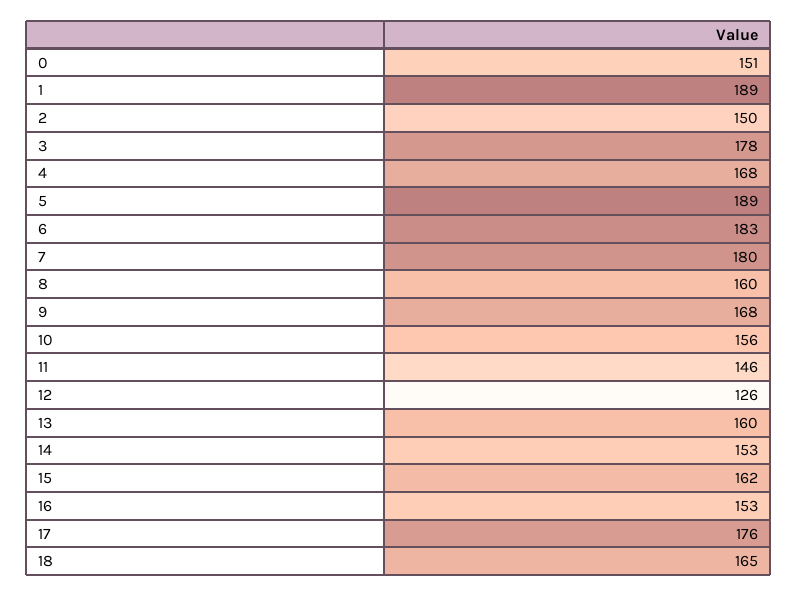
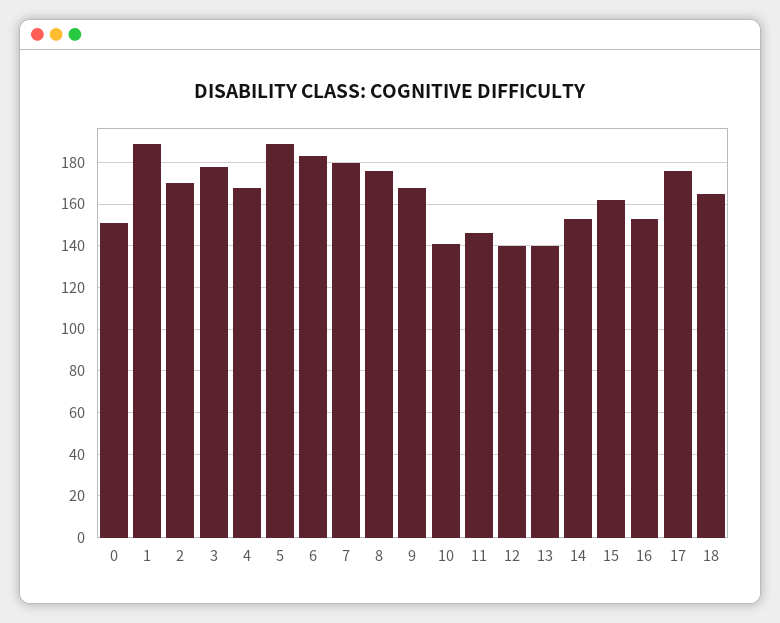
2: 150 -> 170
8: 160 -> 175
10: 156 -> 140
12: 126 -> 140
13: 160 -> 140

